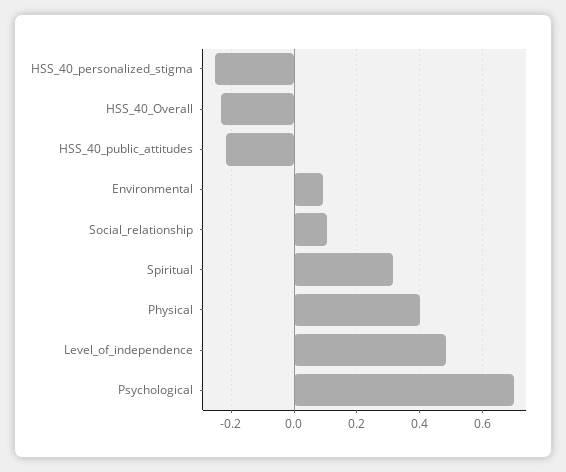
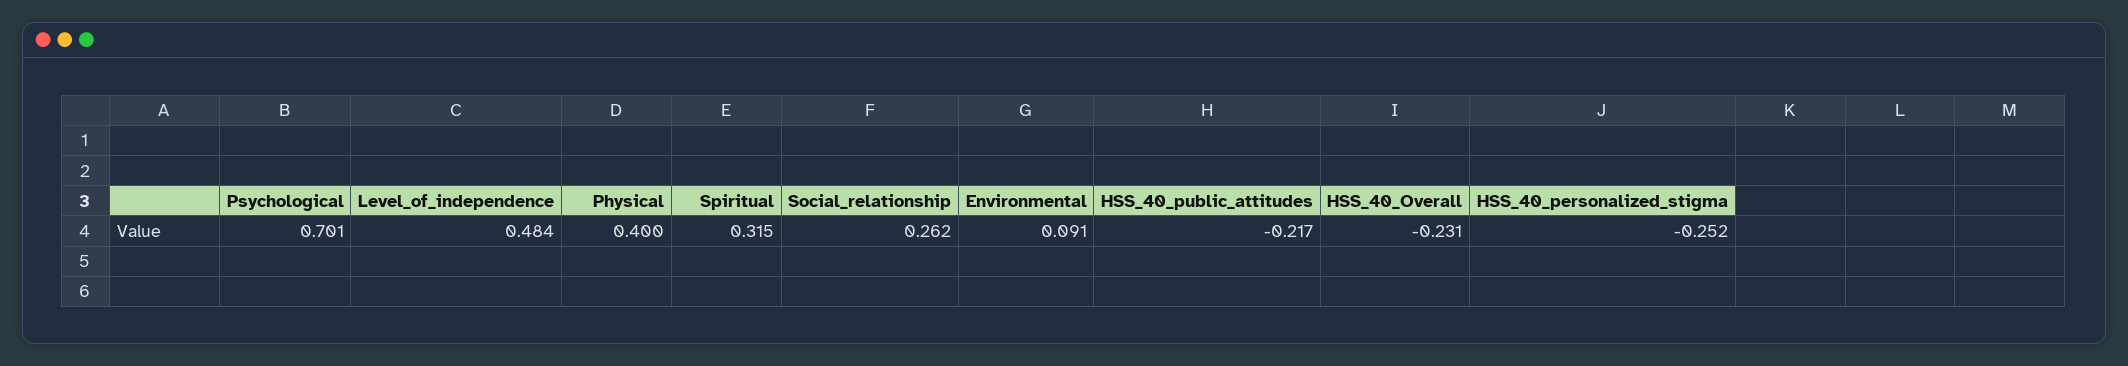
Social_relationship: 0.1 -> 0.262

